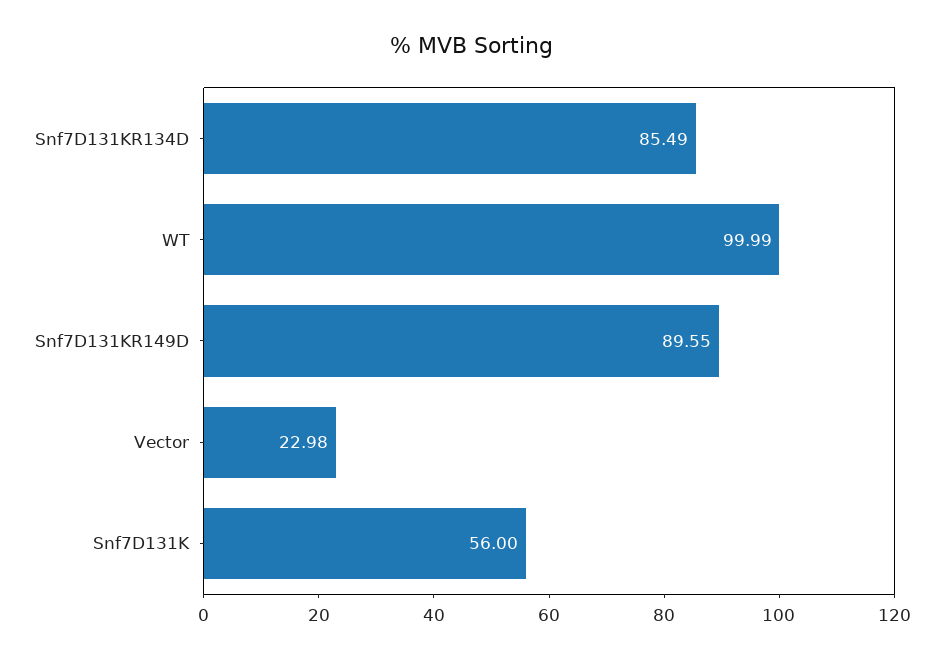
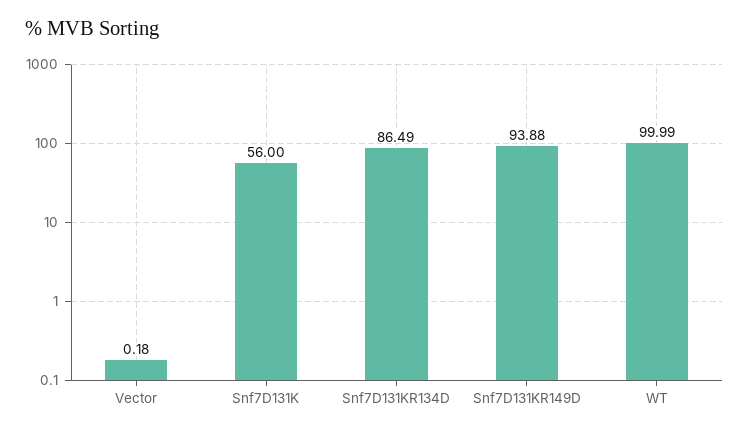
Snf7D131KR134D: 85.49 -> 86.49
Snf7D131KR149D: 89.55 -> 93.88
Vector: 22.98 -> 0.18

